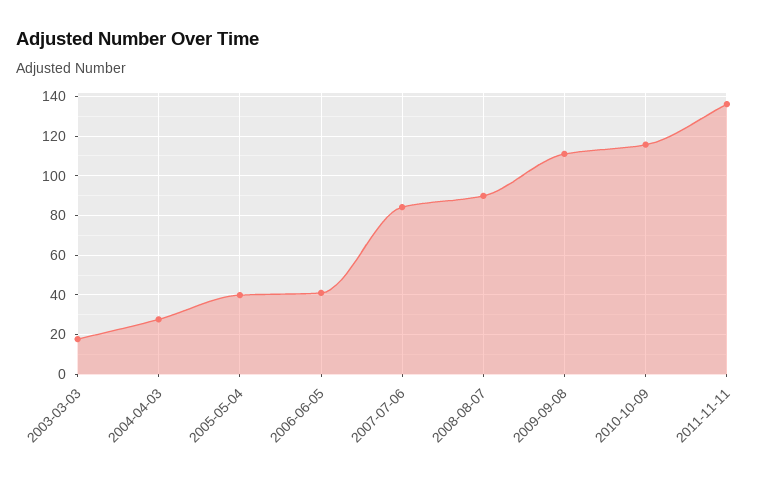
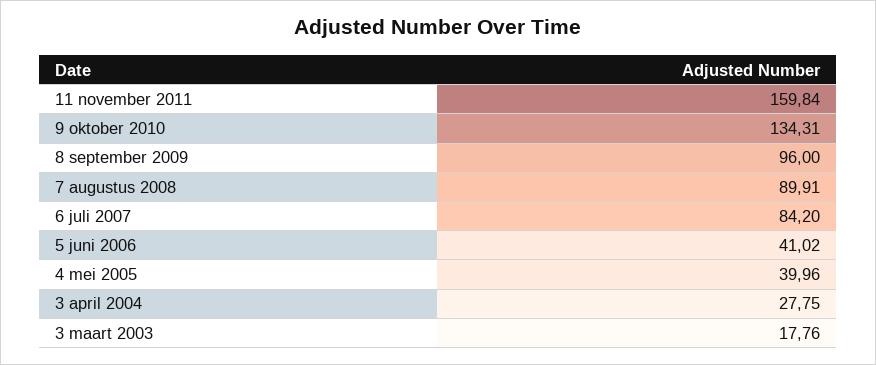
2009-09-08: 110 -> 96
2010-10-09: 115 -> 134.31
2011-11-11: 135 -> 159.84

